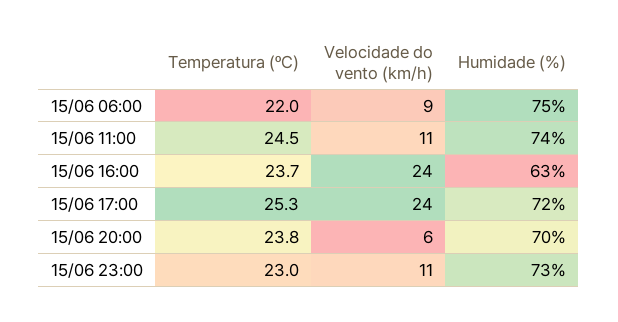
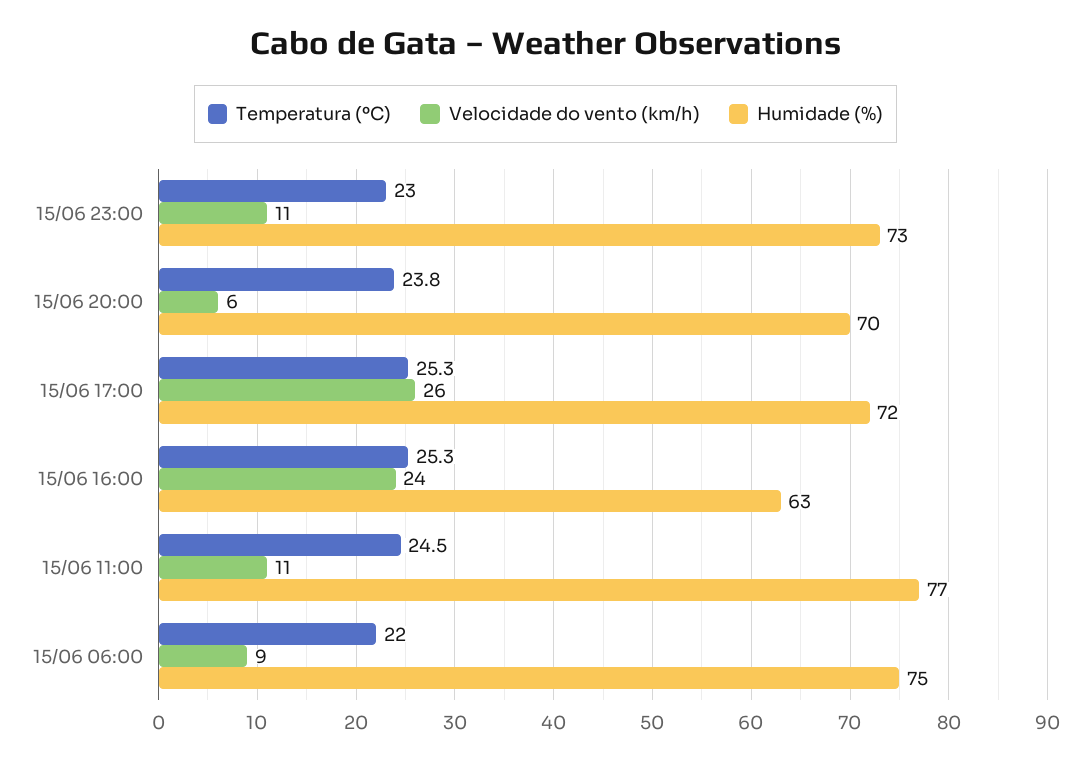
Humidade (%), 15/06 11:00: 74 -> 77
Temperatura (ºC), 15/06 16:00: 23.7 -> 25.3
Velocidade do vento (km/h), 15/06 17:00: 24 -> 26

